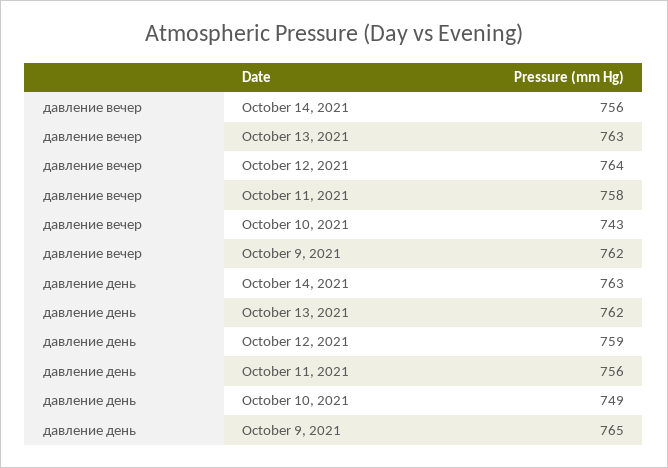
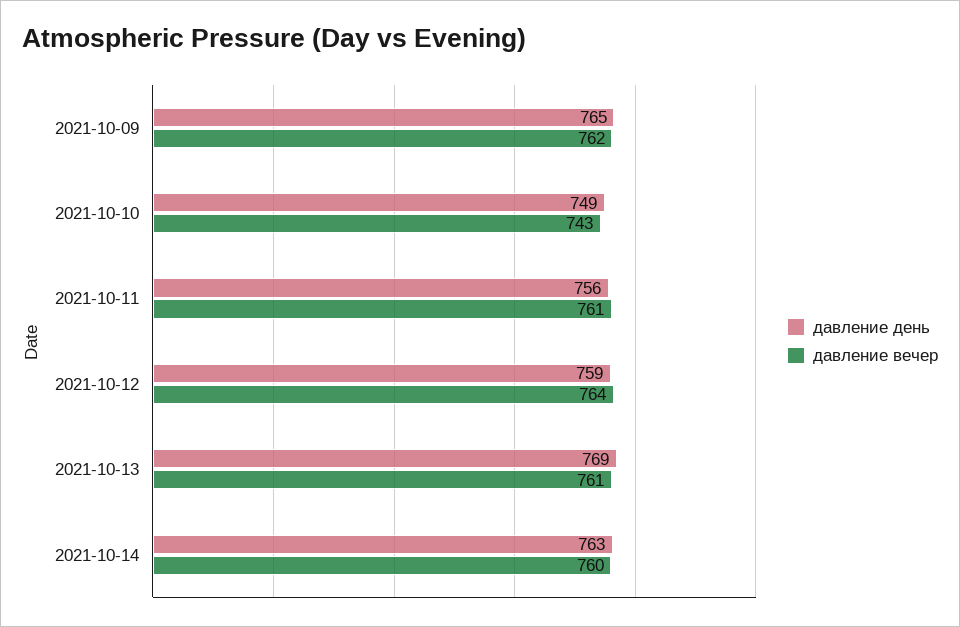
давление вечер, October 14, 2021: 756 -> 760
давление вечер, October 13, 2021: 763 -> 761
давление вечер, October 11, 2021: 758 -> 761
давление день, October 13, 2021: 762 -> 769

